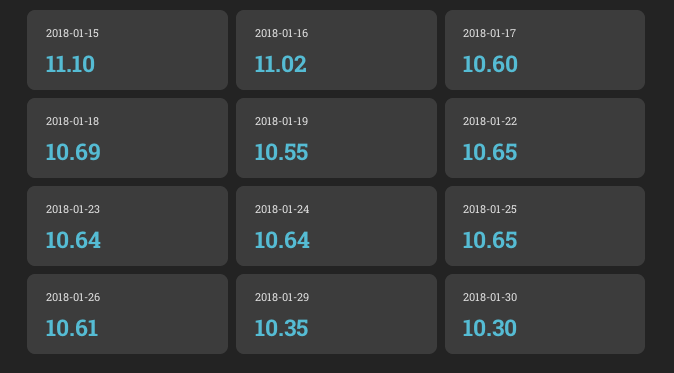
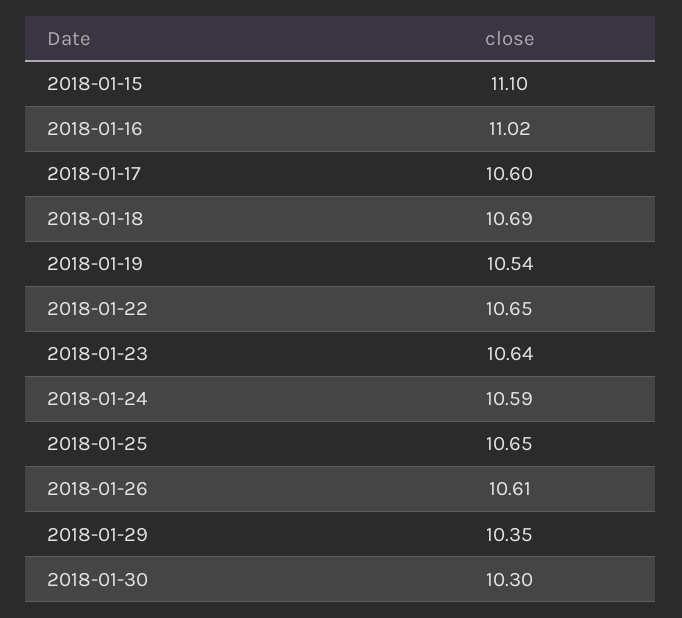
2018-01-19: 10.55 -> 10.54
2018-01-24: 10.64 -> 10.59

